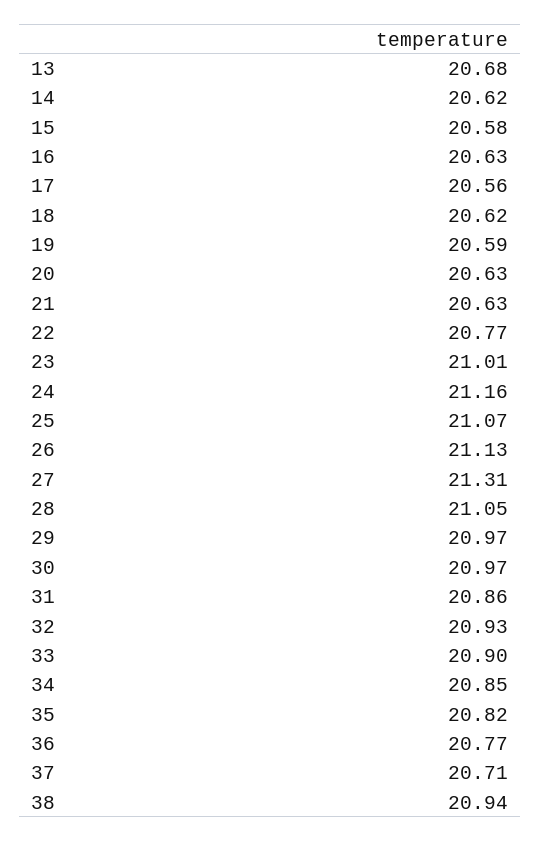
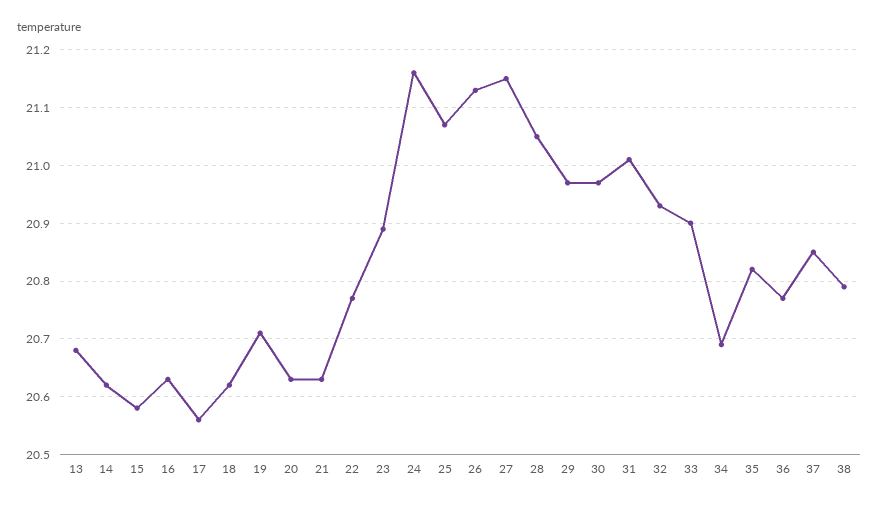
19: 20.59 -> 20.7
23: 21.01 -> 20.9
27: 21.31 -> 21.15
31: 20.86 -> 21
34: 20.85 -> 20.7
37: 20.71 -> 20.85
38: 20.94 -> 20.8

